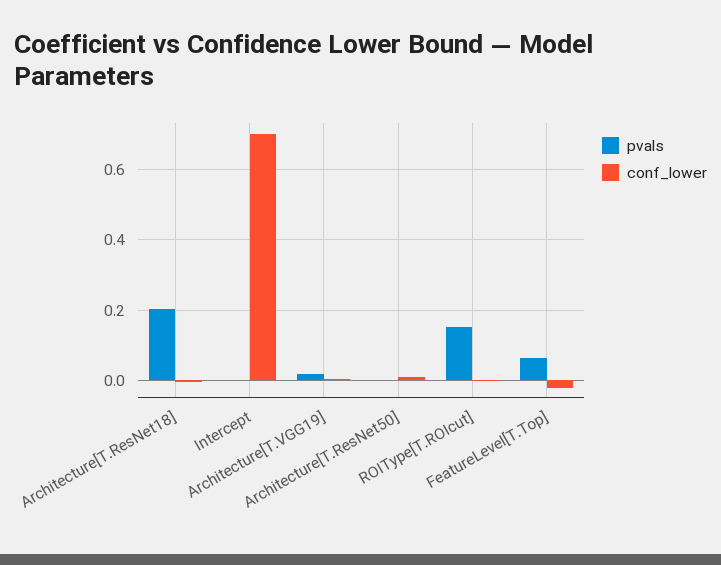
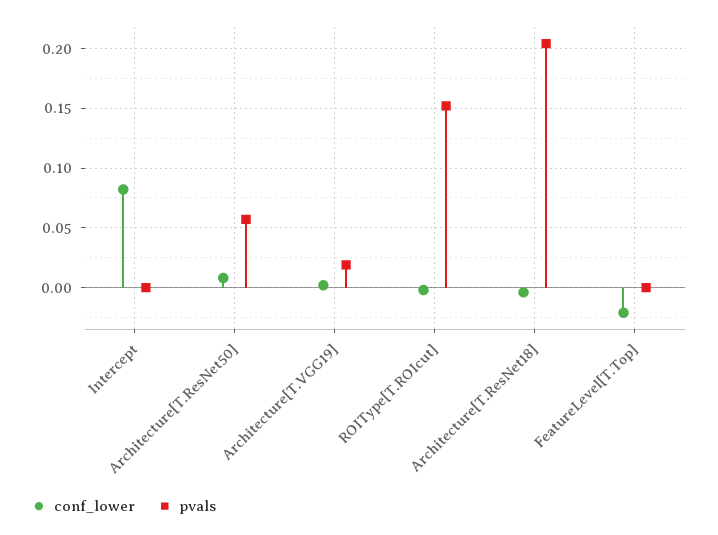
conf_lower, Intercept: 0.7 -> 0.08
pvals, Architecture[T.ResNet50]: 0 -> 0.06
pvals, FeatureLevel[T.Top]: 0.06 -> 0

